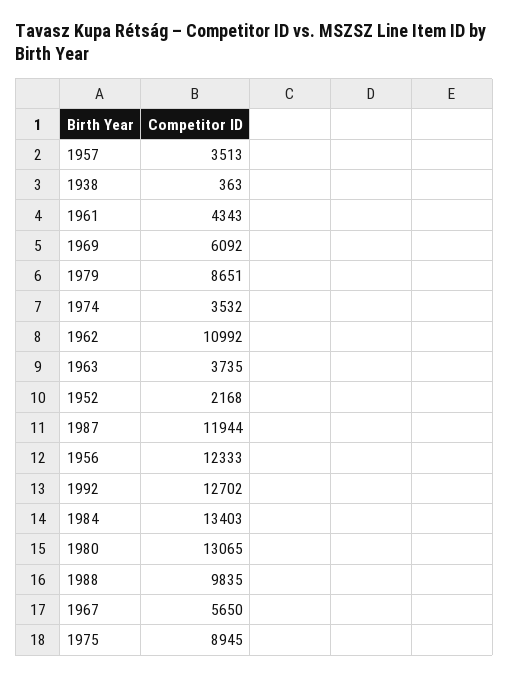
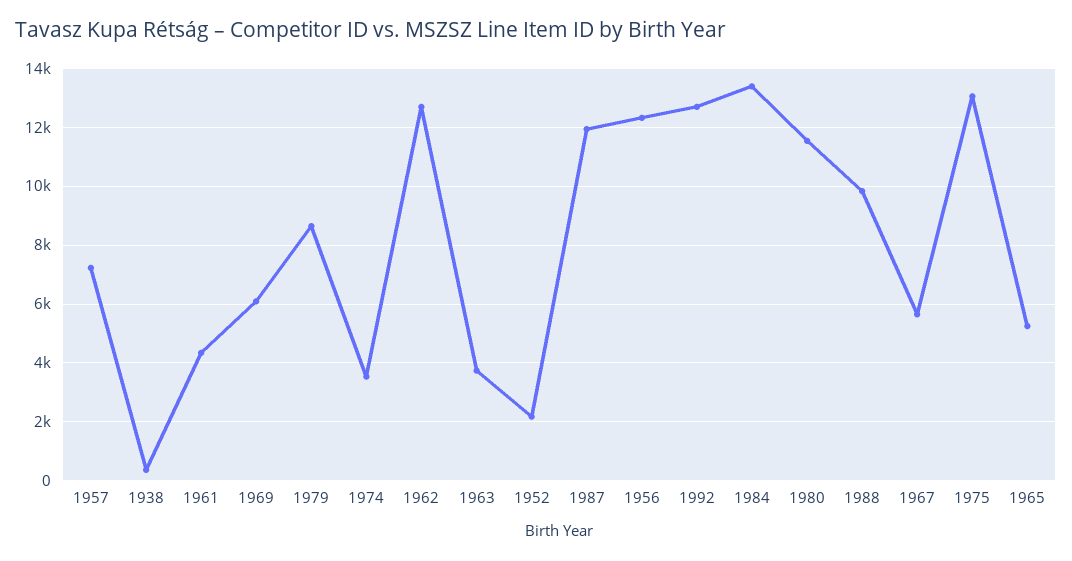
1957: 3513 -> 7250
1962: 10992 -> 12750
1980: 13065 -> 11500
1975: 8945 -> 13000
1965: none -> 5250

